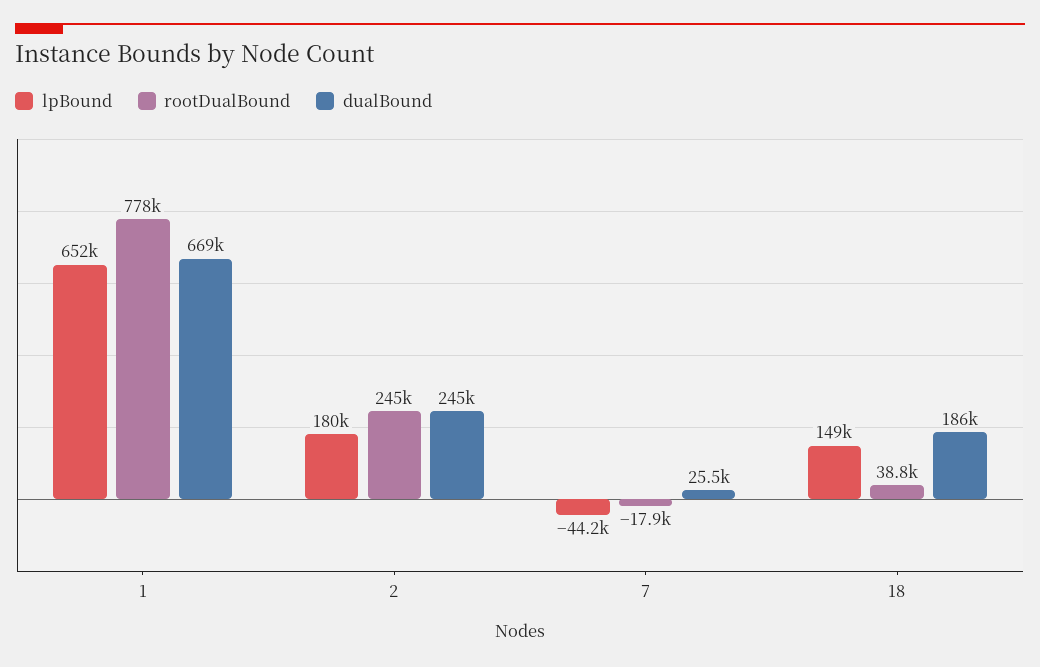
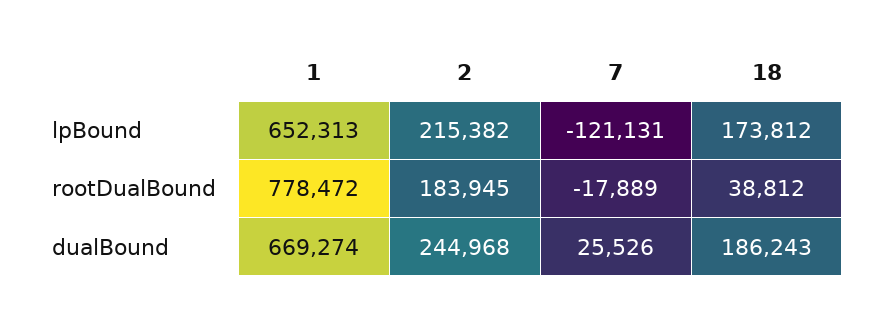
lpBound, 2: 180000 -> 215382
rootDualBound, 2: 245000 -> 183945
lpBound, 7: -44200 -> -121131
lpBound, 18: 149000 -> 173812

